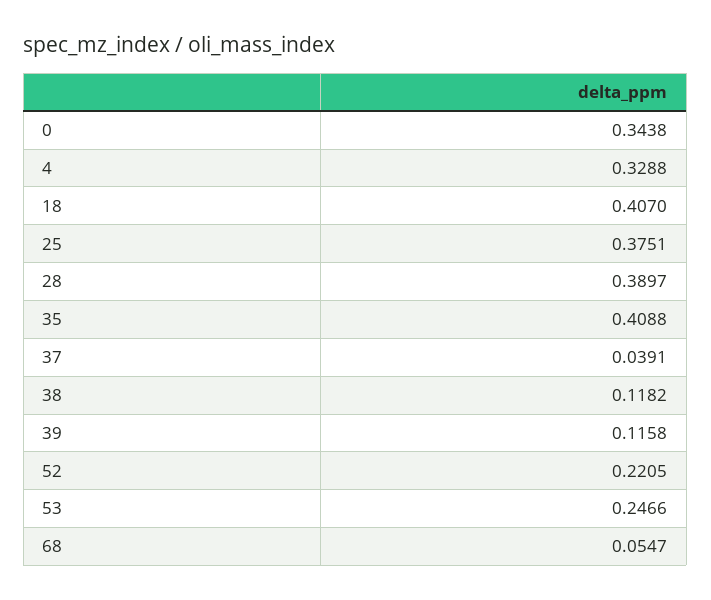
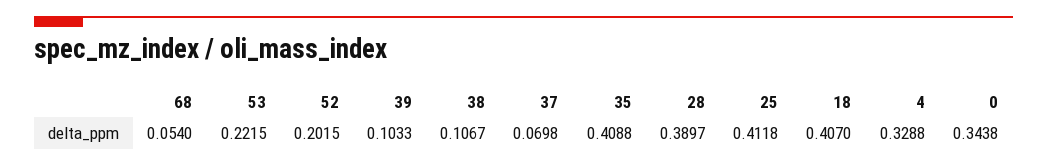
25: 0.3751 -> 0.4118
37: 0.0391 -> 0.0698
38: 0.1182 -> 0.1067
39: 0.1158 -> 0.1033
52: 0.2205 -> 0.2015
53: 0.2466 -> 0.2215
68: 0.0547 -> 0.054

